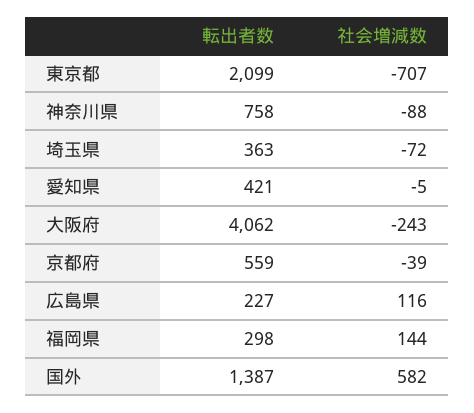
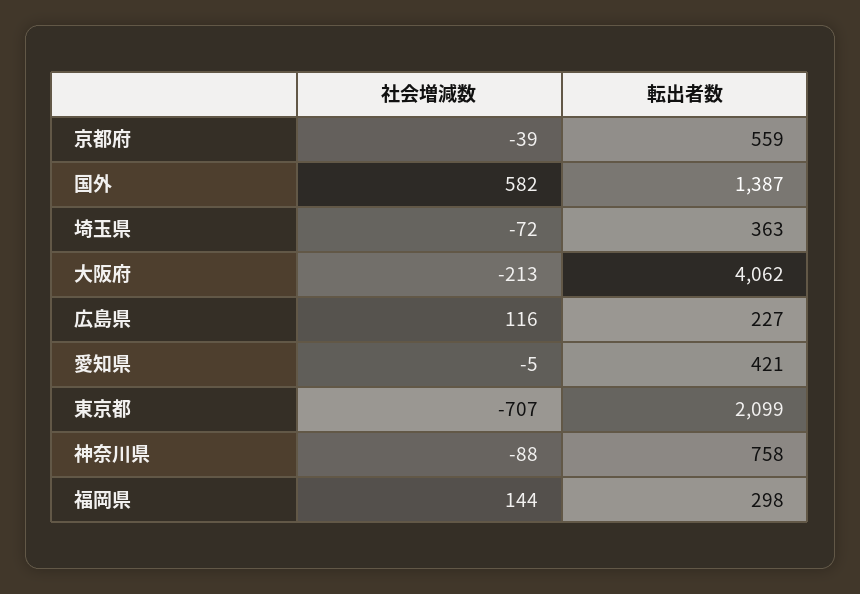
社会増減数, 大阪府: -243 -> -213

